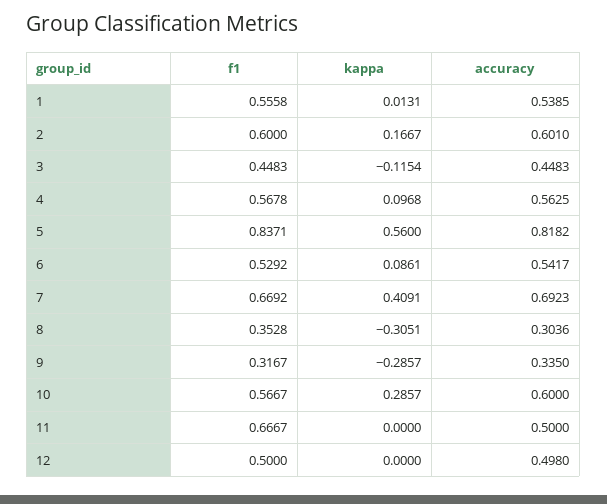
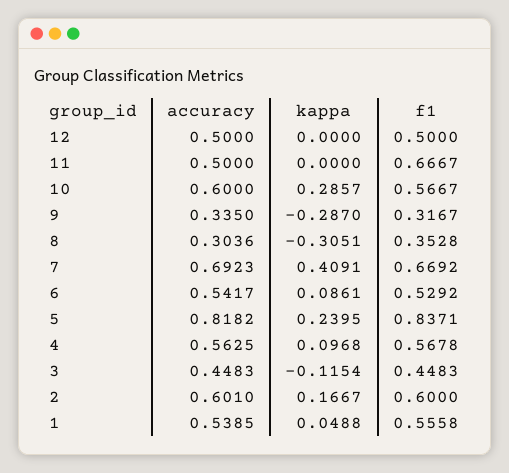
kappa, 1: 0.0131 -> 0.0488
kappa, 5: 0.56 -> 0.2395
kappa, 9: -0.2857 -> -0.287
accuracy, 12: 0.498 -> 0.5

